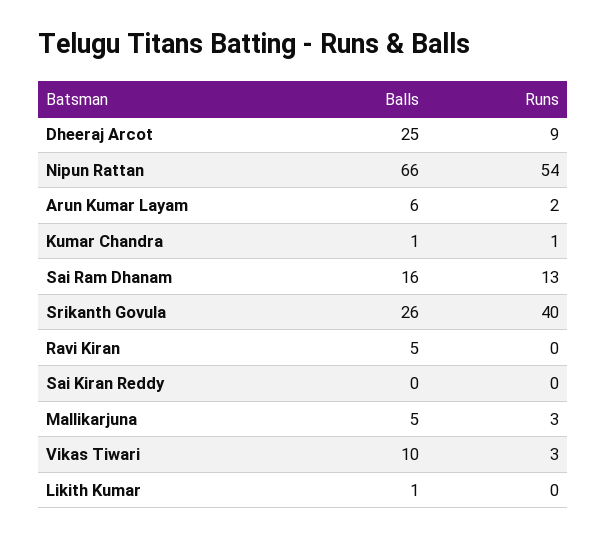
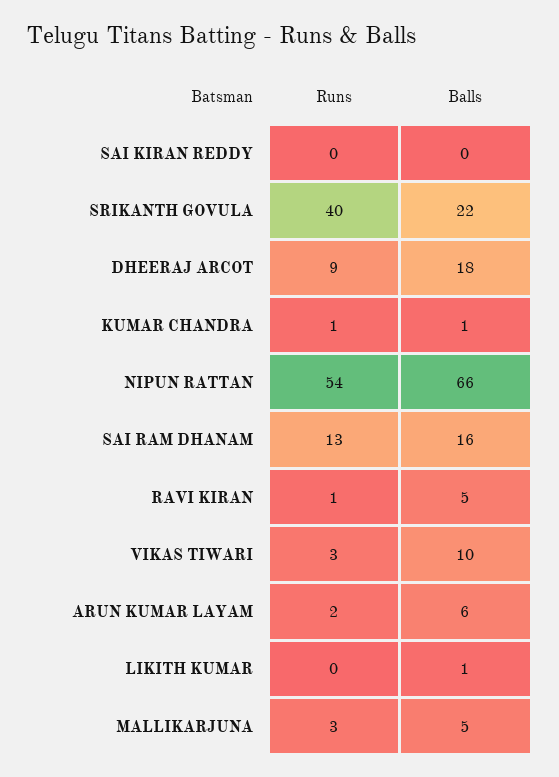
Balls, Dheeraj Arcot: 25 -> 18
Balls, Srikanth Govula: 26 -> 22
Runs, Ravi Kiran: 0 -> 1

